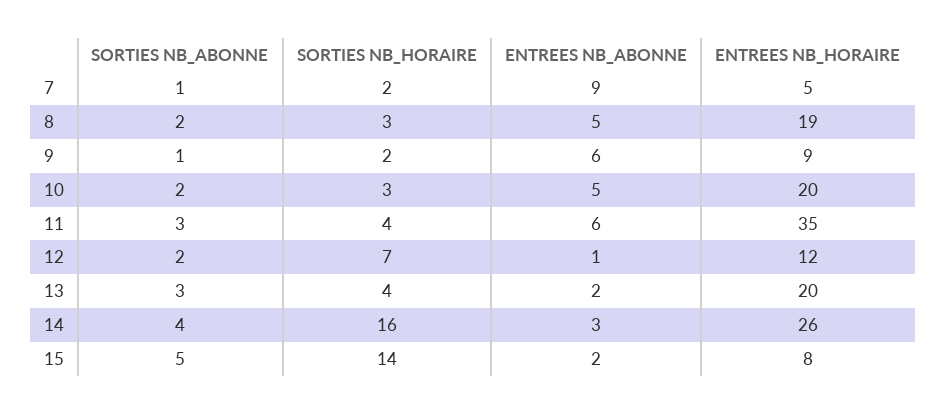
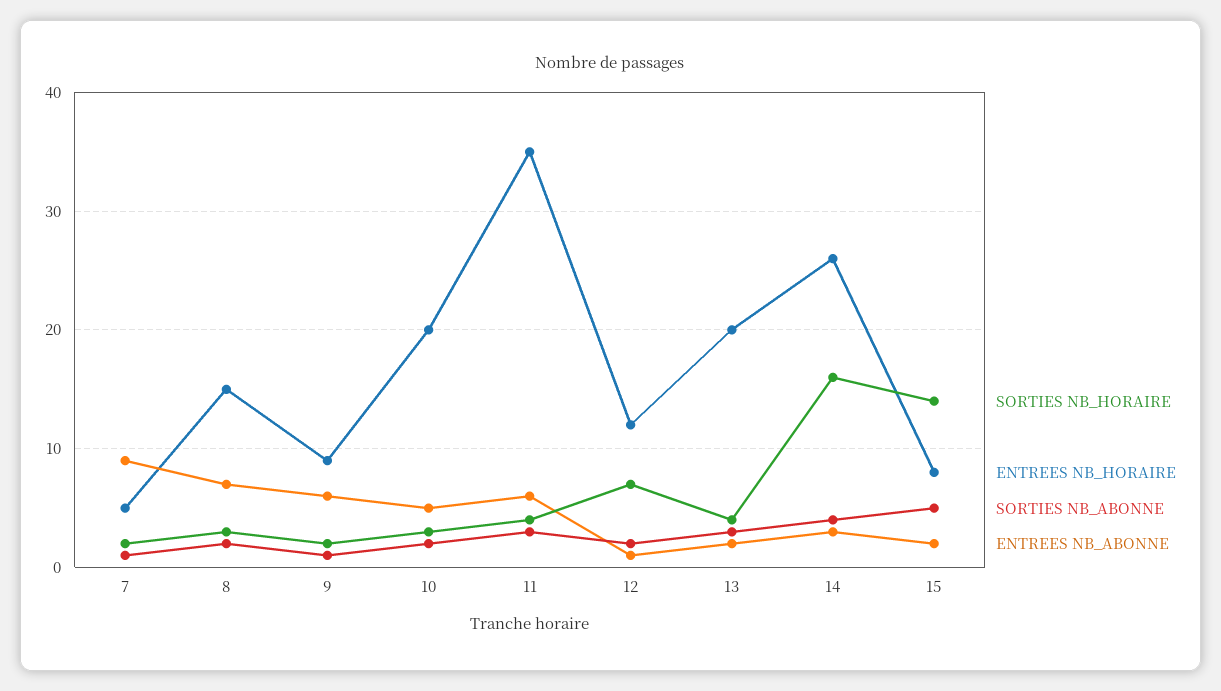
ENTREES NB_ABONNE, 8: 5 -> 7
ENTREES NB_HORAIRE, 8: 19 -> 15

